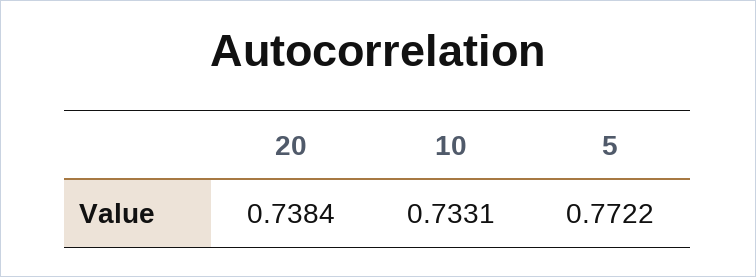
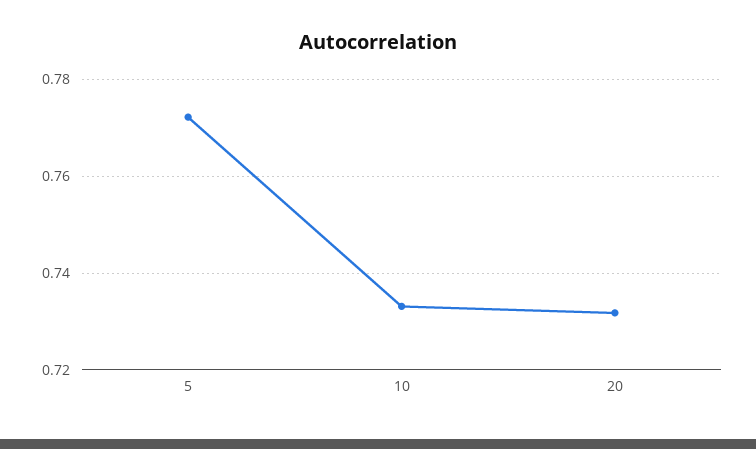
20: 0.7384 -> 0.732

